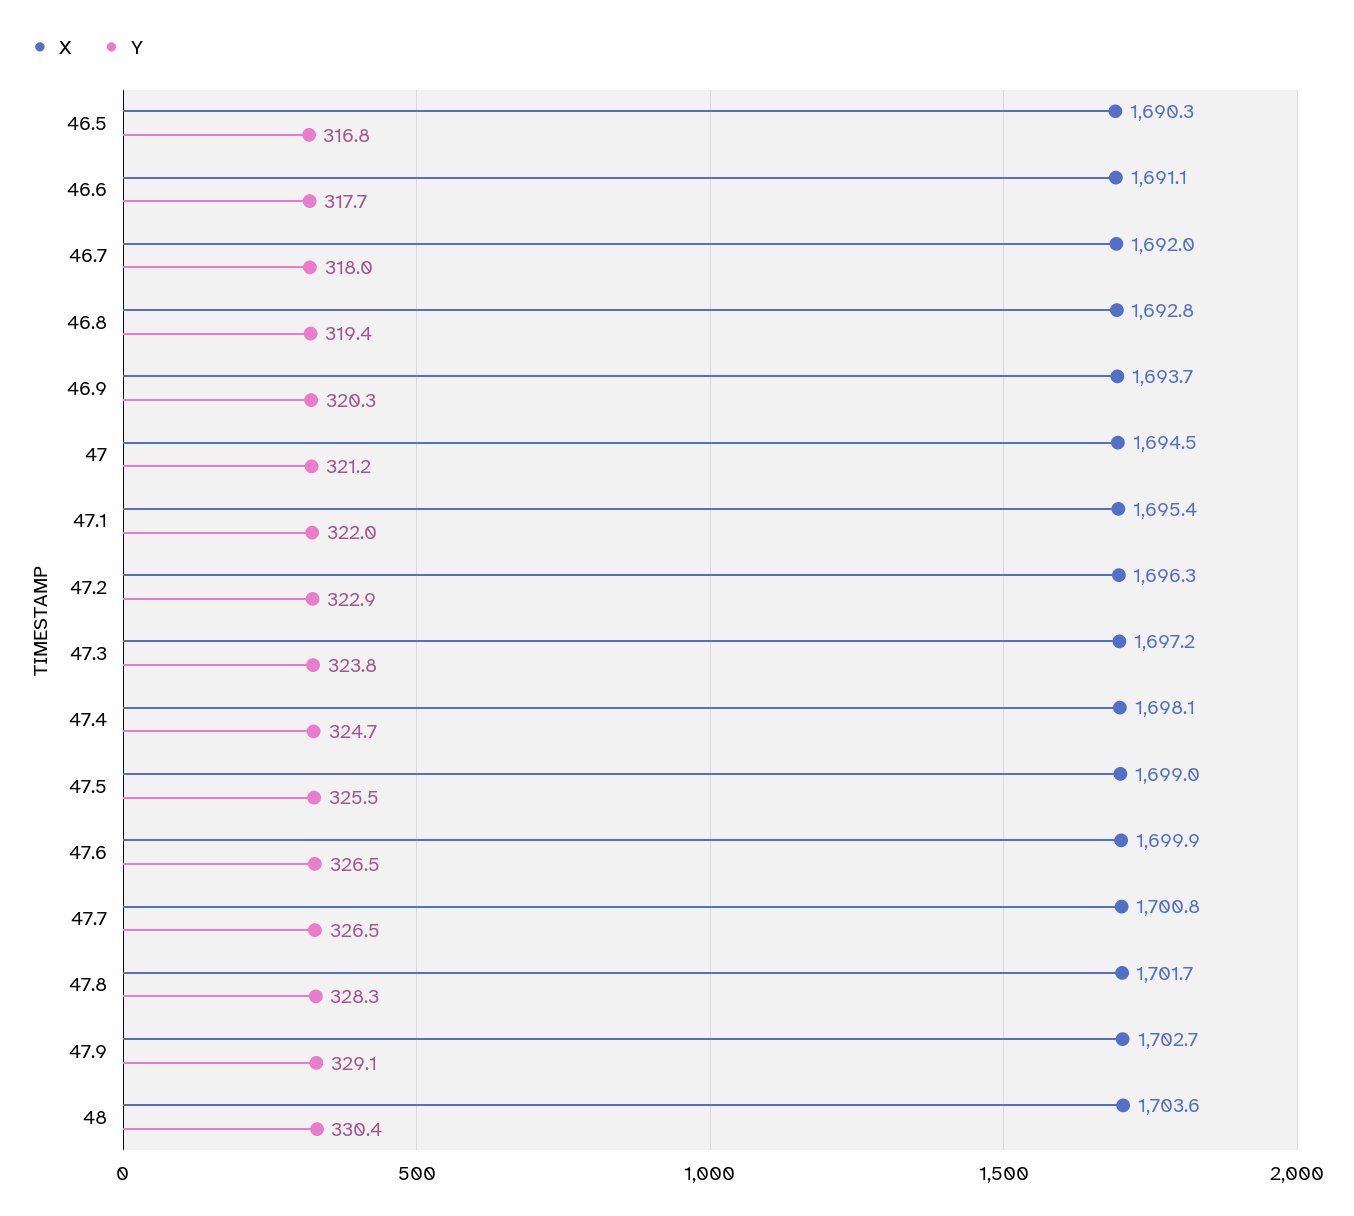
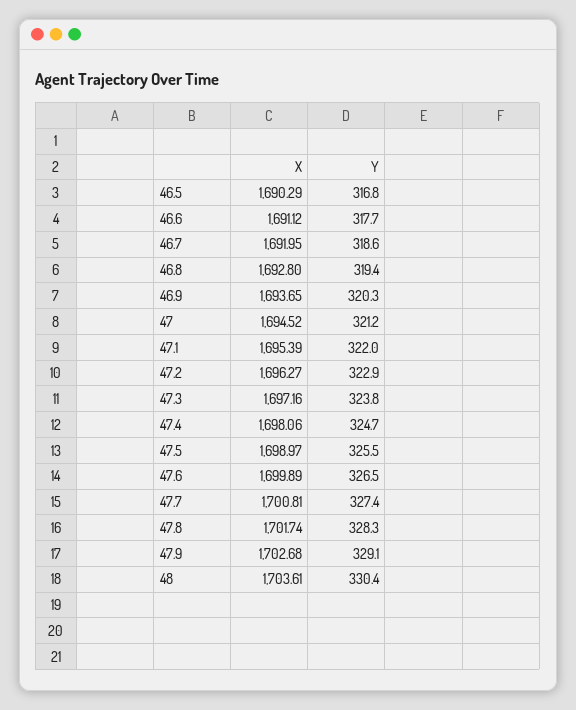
Y, 46.7: 318 -> 318.6
Y, 47.7: 326.5 -> 327.4

